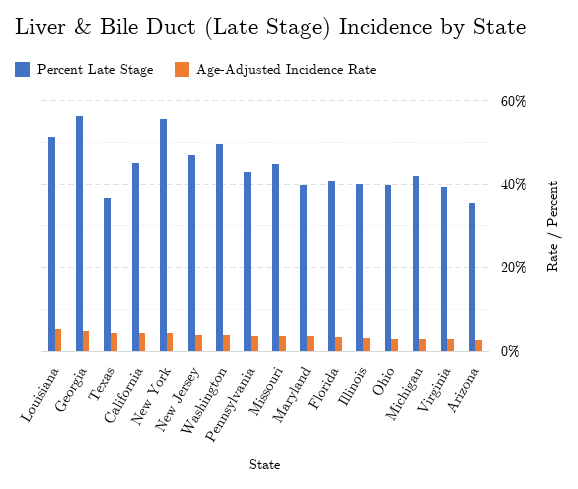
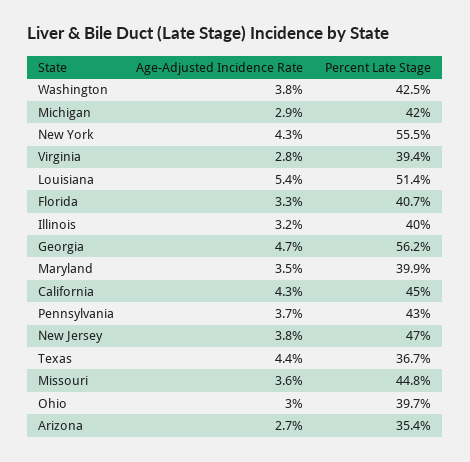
Percent Late Stage, Washington: 50 -> 42.5

